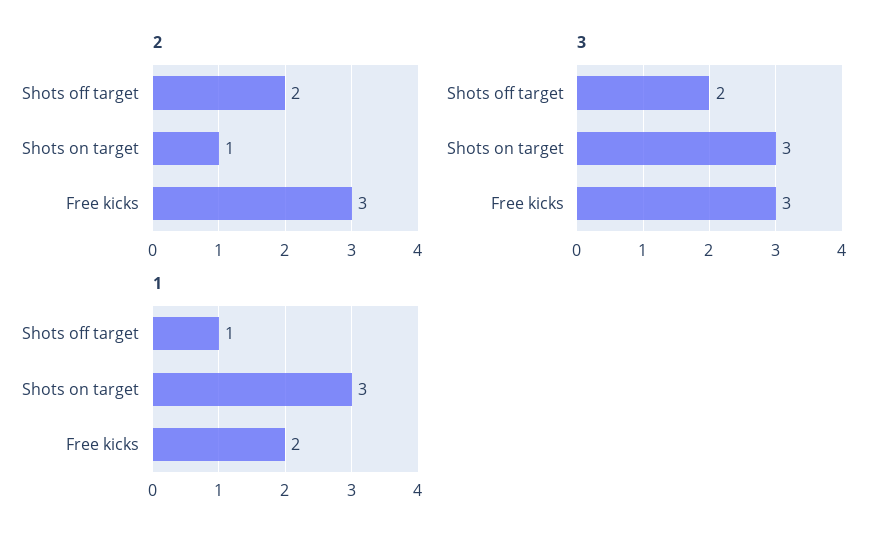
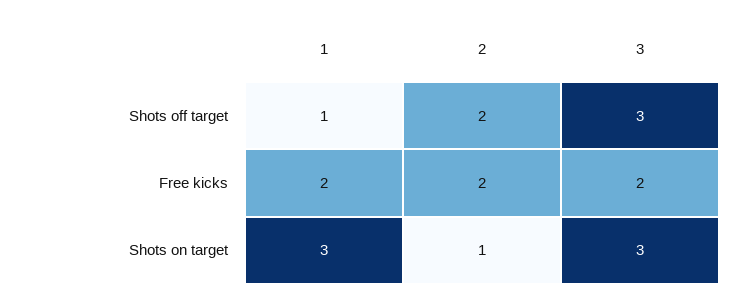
2, Free kicks: 3 -> 2
3, Shots off target: 2 -> 3
3, Free kicks: 3 -> 2

